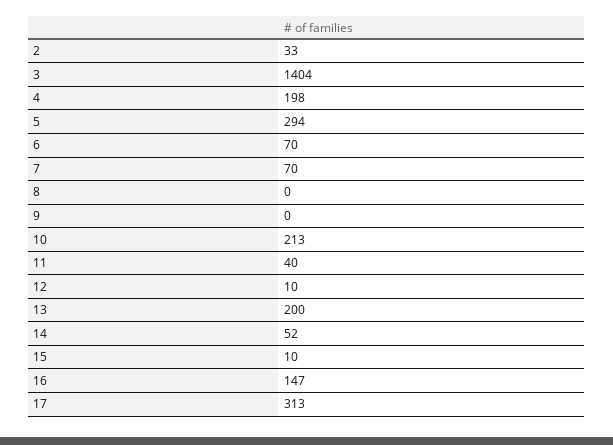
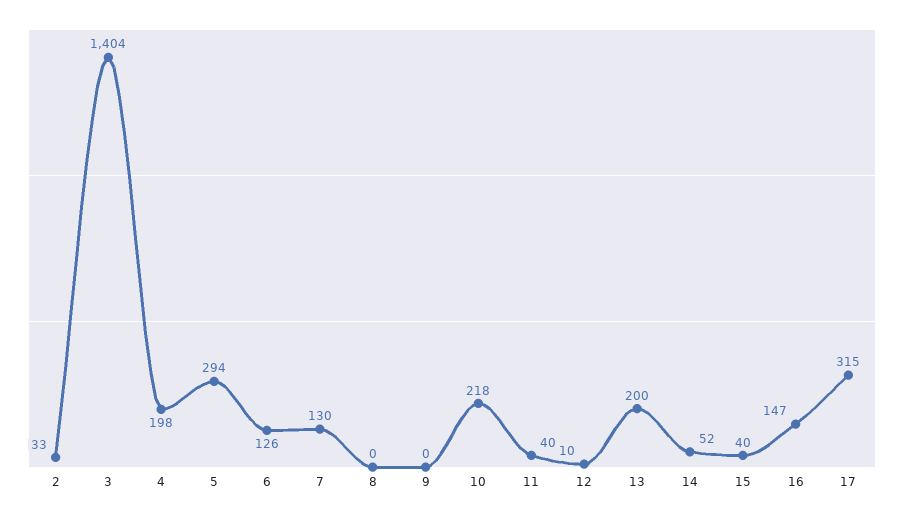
6: 70 -> 126
7: 70 -> 130
10: 213 -> 218
15: 10 -> 40
17: 313 -> 315

